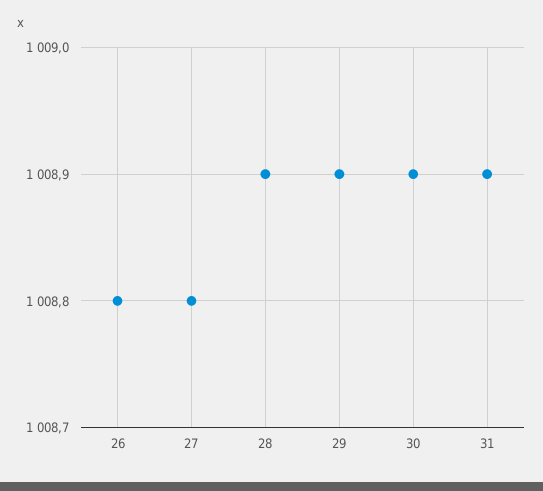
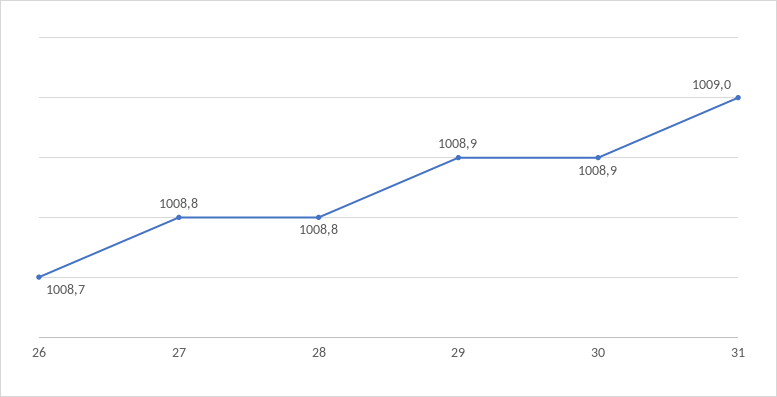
26: 1008.8 -> 1008.7
28: 1008.9 -> 1008.8
31: 1008.9 -> 1009

